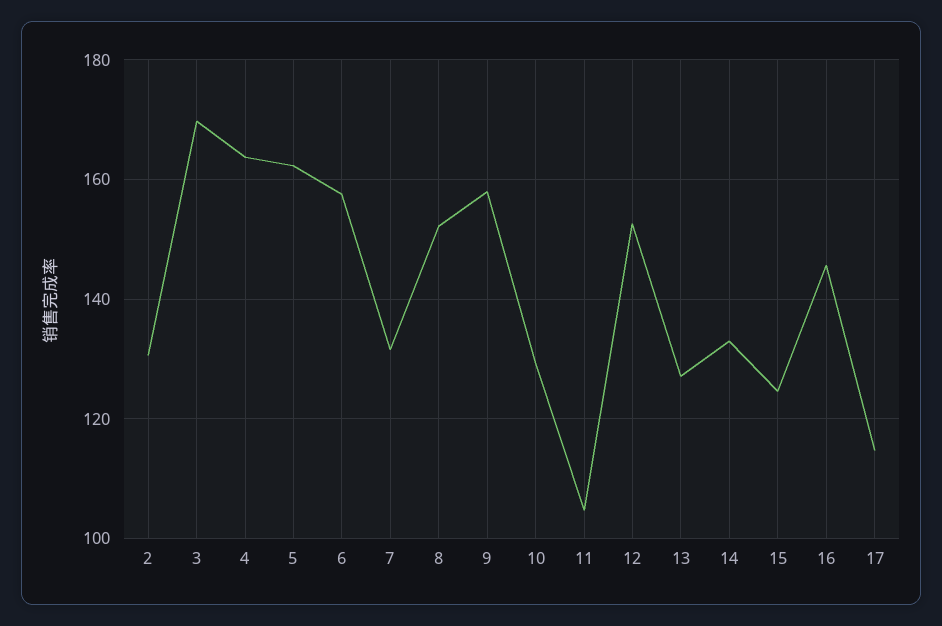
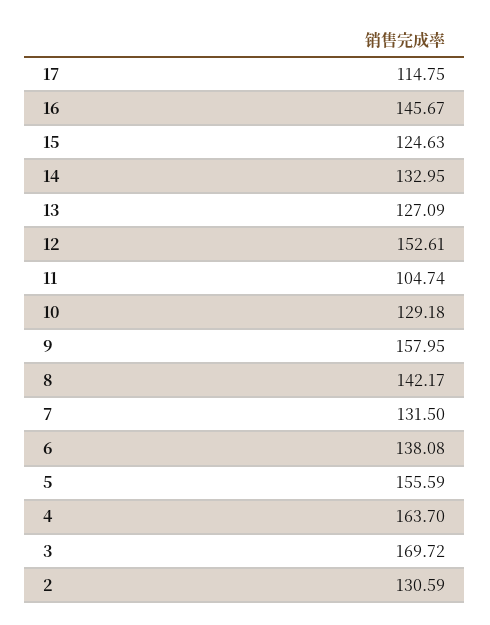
5: 162 -> 155.59
6: 158 -> 138.08
8: 152 -> 142.17

